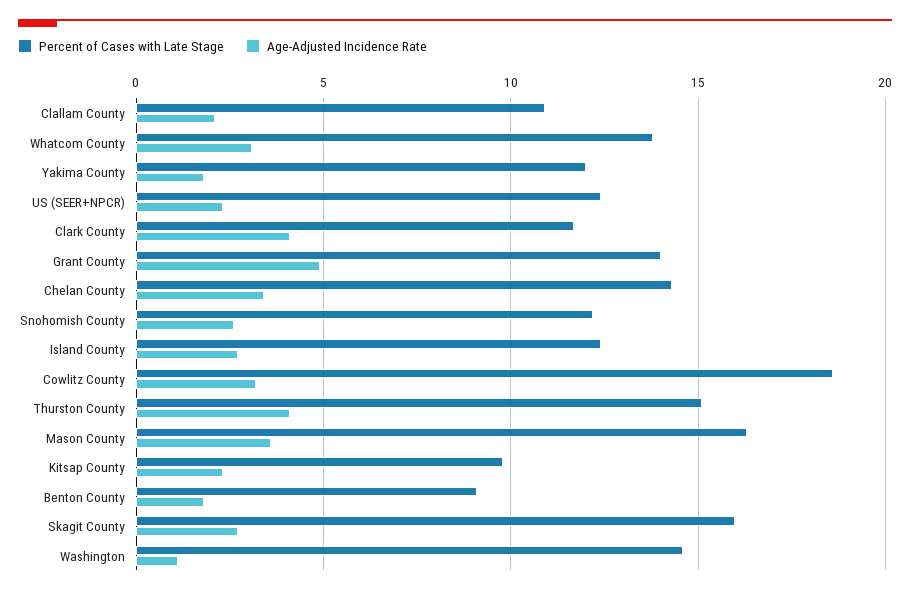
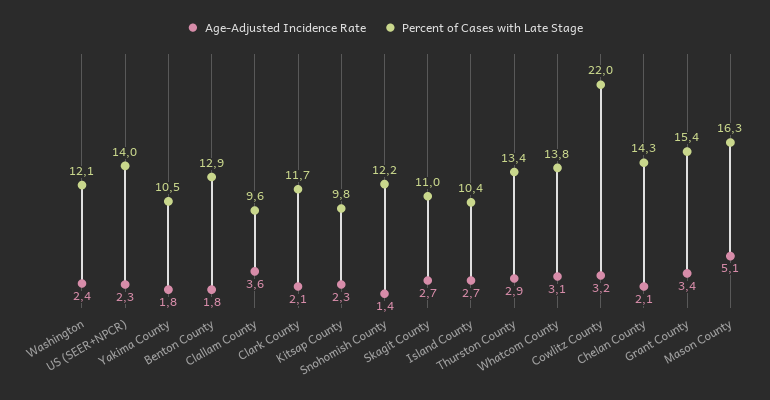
Percent of Cases with Late Stage, Clallam County: 11 -> 9.6
Age-Adjusted Incidence Rate, Clallam County: 2 -> 3.6
Percent of Cases with Late Stage, Yakima County: 12 -> 10.5
Percent of Cases with Late Stage, US (SEER+NPCR): 12.5 -> 14
Age-Adjusted Incidence Rate, Clark County: 4 -> 2.1
Percent of Cases with Late Stage, Grant County: 14 -> 15.4
Age-Adjusted Incidence Rate, Grant County: 5 -> 3.4
Age-Adjusted Incidence Rate, Chelan County: 3.5 -> 2.1
Age-Adjusted Incidence Rate, Snohomish County: 2.5 -> 1.4
Percent of Cases with Late Stage, Island County: 12.5 -> 10.4
Percent of Cases with Late Stage, Cowlitz County: 18.5 -> 22
Percent of Cases with Late Stage, Thurston County: 15 -> 13.4
Age-Adjusted Incidence Rate, Thurston County: 4 -> 2.9
Age-Adjusted Incidence Rate, Mason County: 3.5 -> 5.1
Percent of Cases with Late Stage, Benton County: 9 -> 12.9
Percent of Cases with Late Stage, Skagit County: 16 -> 11
Percent of Cases with Late Stage, Washington: 14.5 -> 12.1
Age-Adjusted Incidence Rate, Washington: 1 -> 2.4

